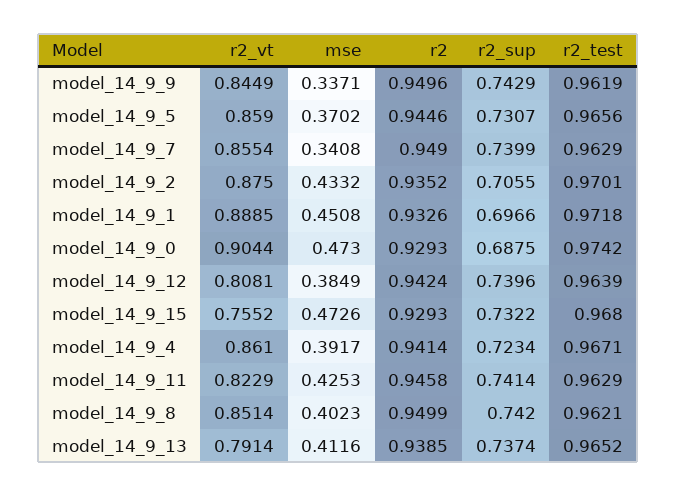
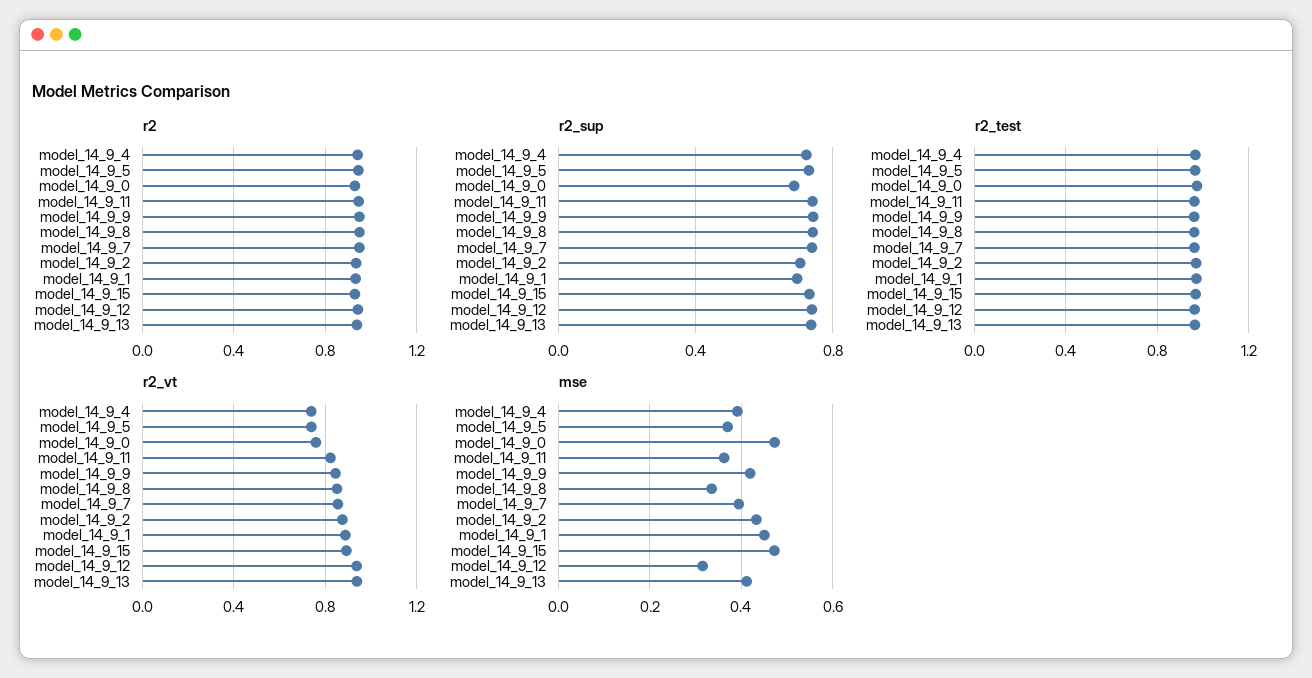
mse, model_14_9_9: 0.3371 -> 0.42
r2_vt, model_14_9_5: 0.859 -> 0.75
mse, model_14_9_7: 0.3408 -> 0.4
r2_vt, model_14_9_0: 0.9044 -> 0.75
r2_vt, model_14_9_12: 0.8081 -> 0.95
mse, model_14_9_12: 0.3849 -> 0.32
r2_vt, model_14_9_15: 0.7552 -> 0.9
r2_vt, model_14_9_4: 0.861 -> 0.75
mse, model_14_9_11: 0.4253 -> 0.36
mse, model_14_9_8: 0.4023 -> 0.34
r2_vt, model_14_9_13: 0.7914 -> 0.95

